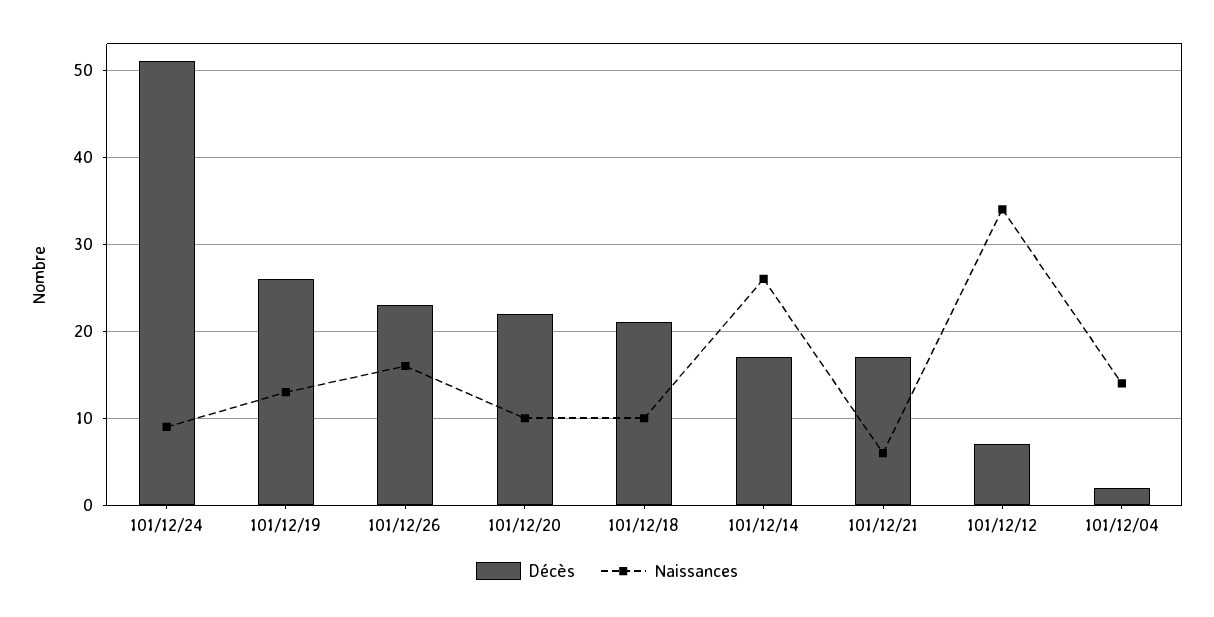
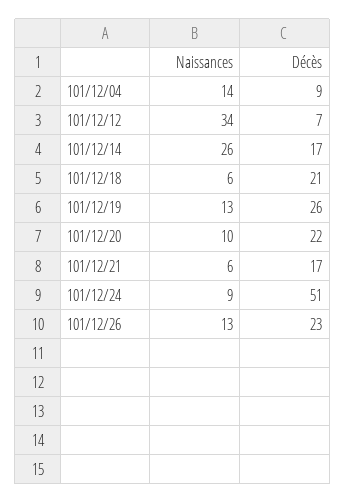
Naissances, 101/12/26: 16 -> 13
Naissances, 101/12/18: 10 -> 6
Décès, 101/12/04: 2 -> 9

